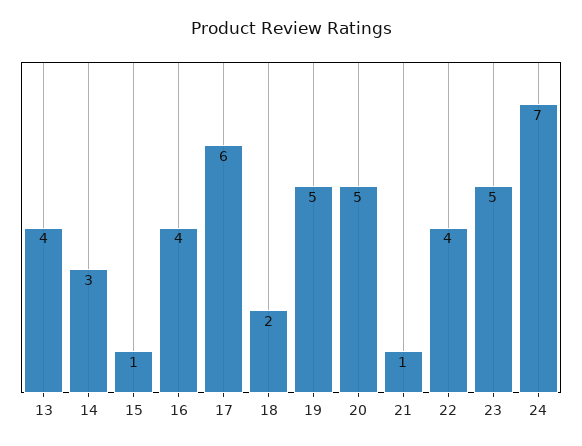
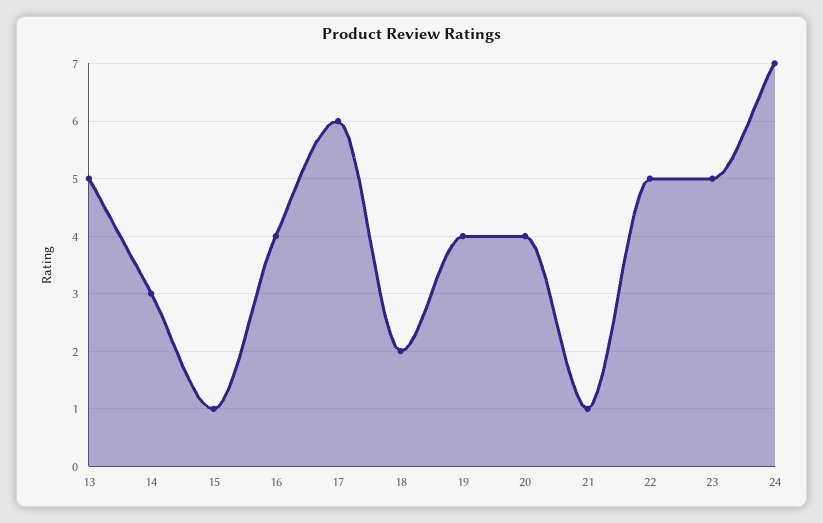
13: 4 -> 5
19: 5 -> 4
20: 5 -> 4
22: 4 -> 5

